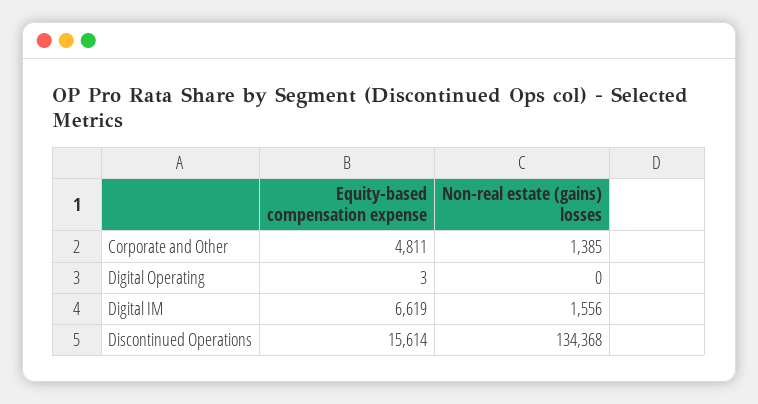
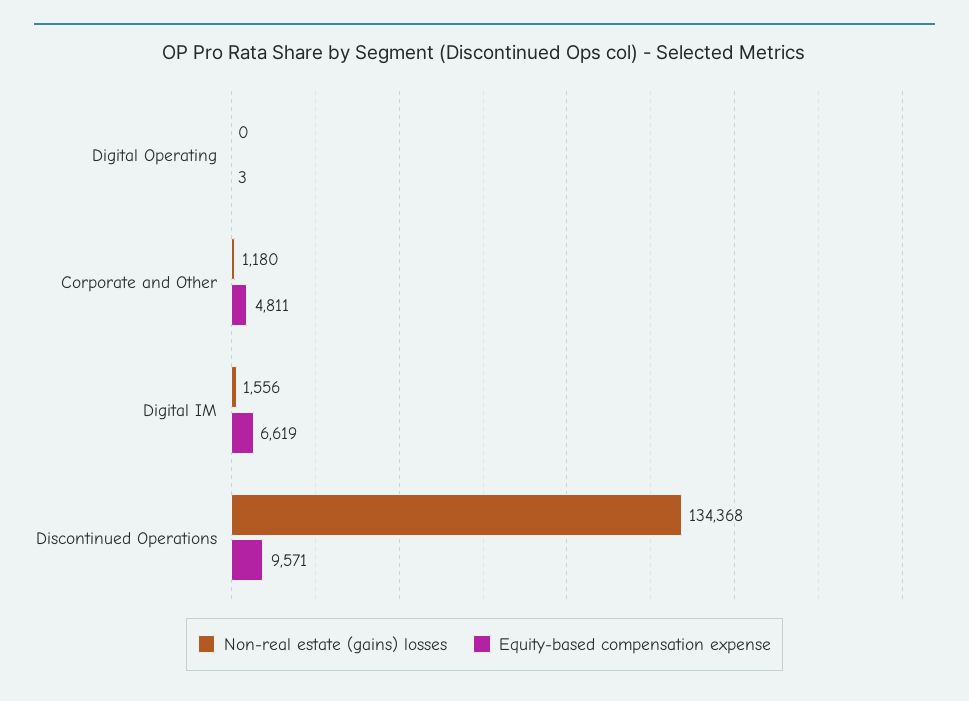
Non-real estate (gains) losses, Corporate and Other: 1385 -> 1180
Equity-based compensation expense, Discontinued Operations: 15614 -> 9571

